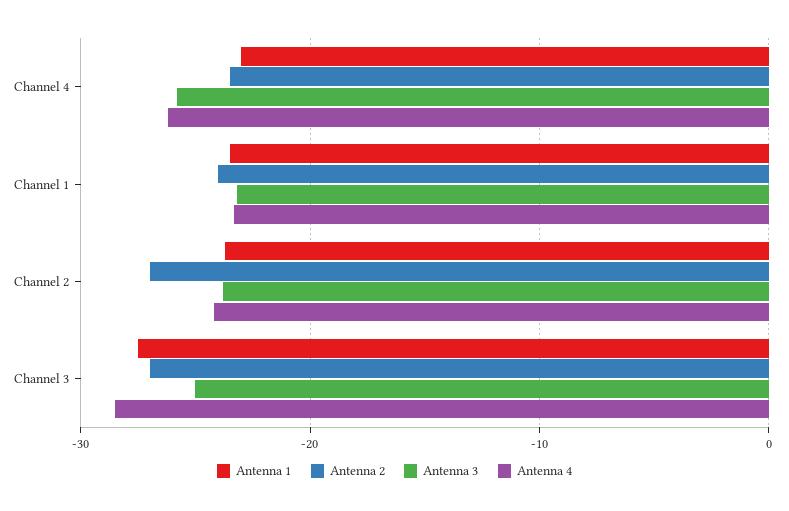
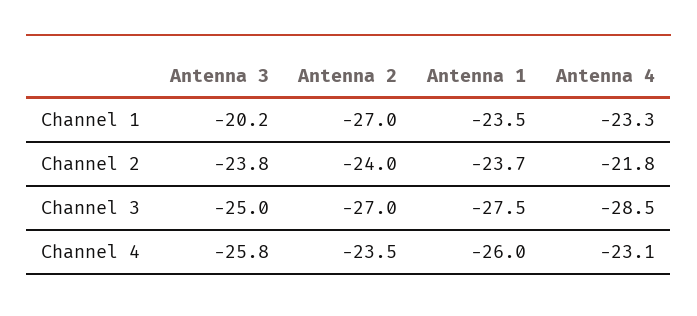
Antenna 1, Channel 4: -23 -> -26
Antenna 4, Channel 4: -26 -> -23.1
Antenna 2, Channel 1: -24 -> -27
Antenna 3, Channel 1: -23 -> -20.2
Antenna 2, Channel 2: -27 -> -24
Antenna 4, Channel 2: -24 -> -21.8

